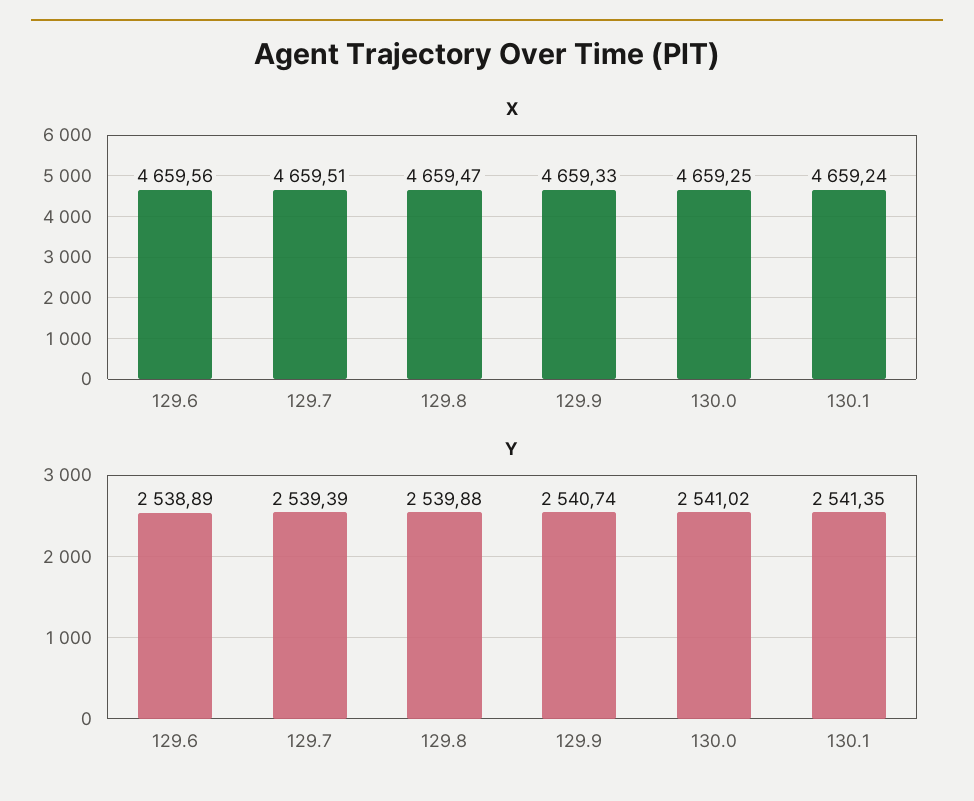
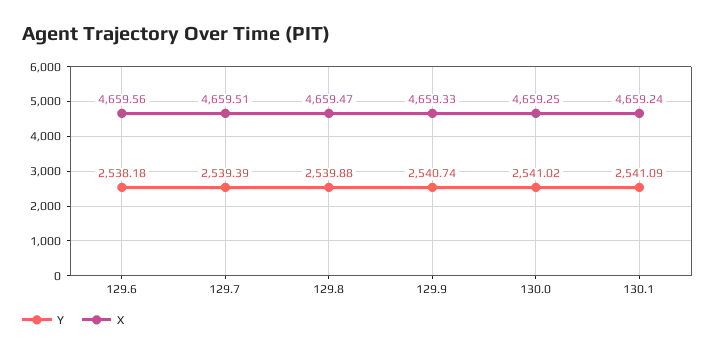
Y, 129.6: 2538.89 -> 2538.18
Y, 130.1: 2541.35 -> 2541.09

